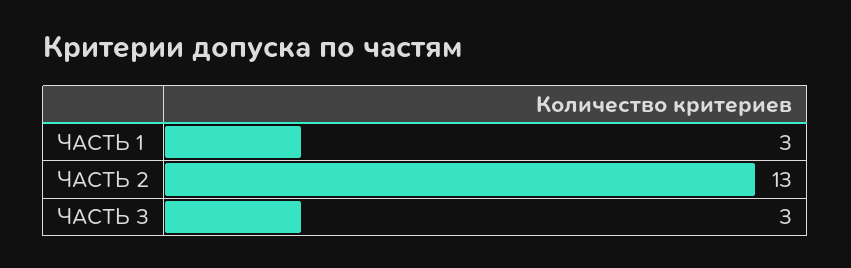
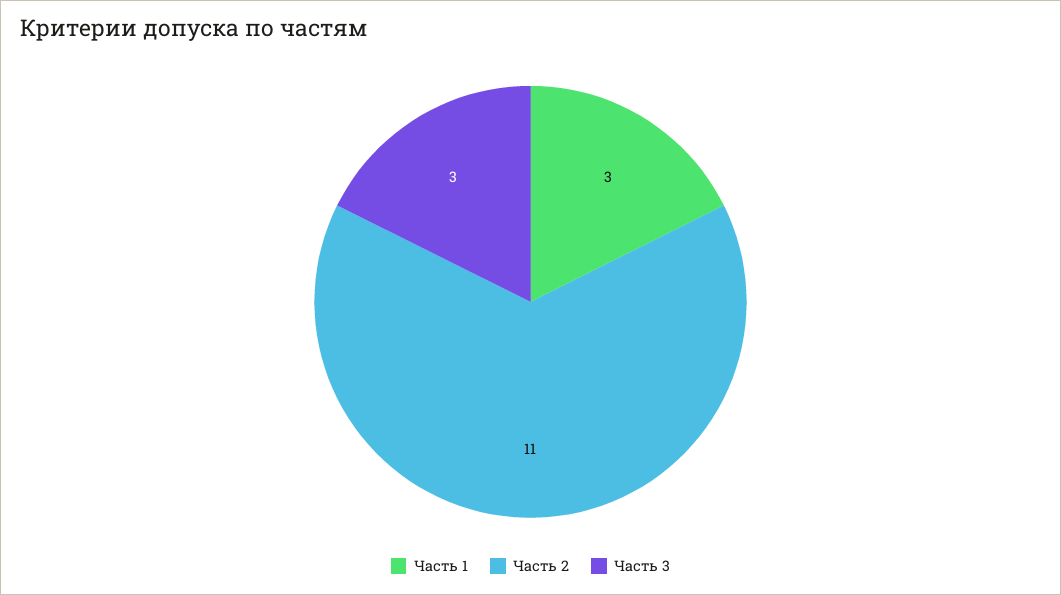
ЧАСТЬ 2: 13 -> 11

